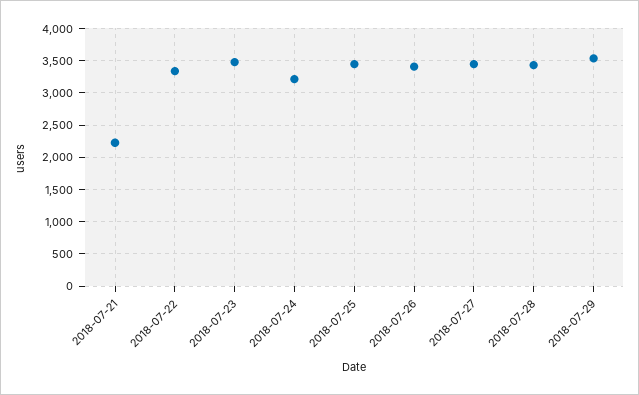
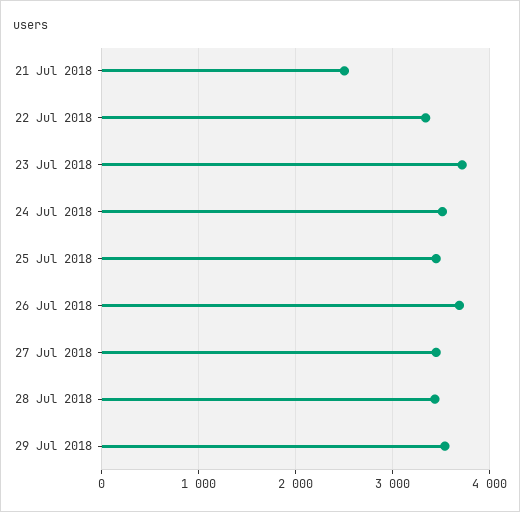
2018-07-21: 2200 -> 2500
2018-07-23: 3500 -> 3700
2018-07-24: 3200 -> 3500
2018-07-26: 3400 -> 3700

